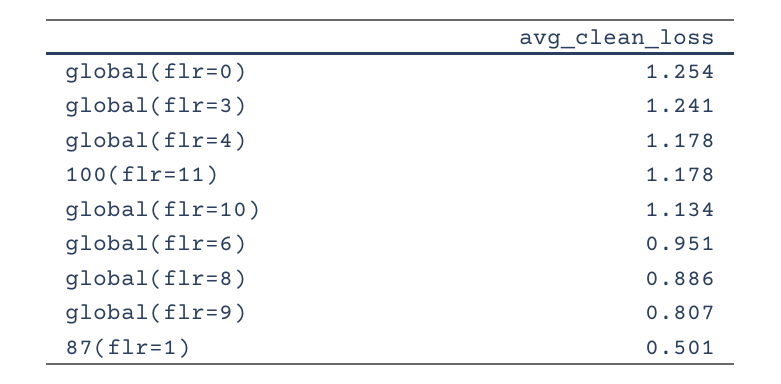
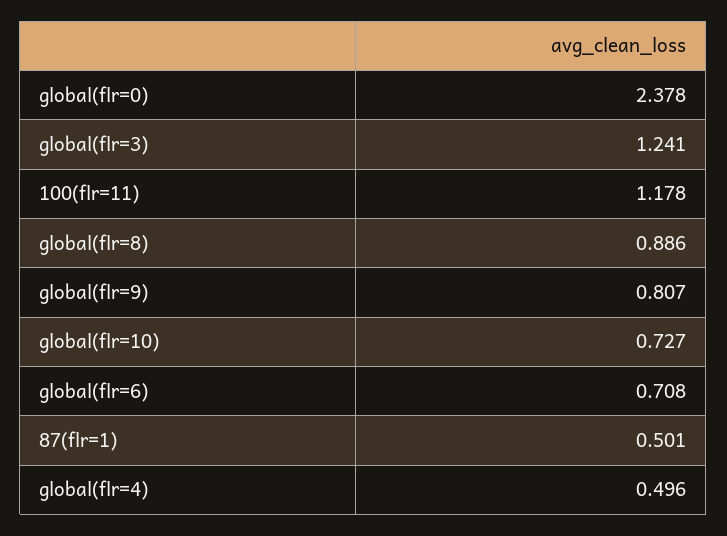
global(flr=0): 1.254 -> 2.378
global(flr=4): 1.178 -> 0.496
global(flr=10): 1.134 -> 0.727
global(flr=6): 0.951 -> 0.708

